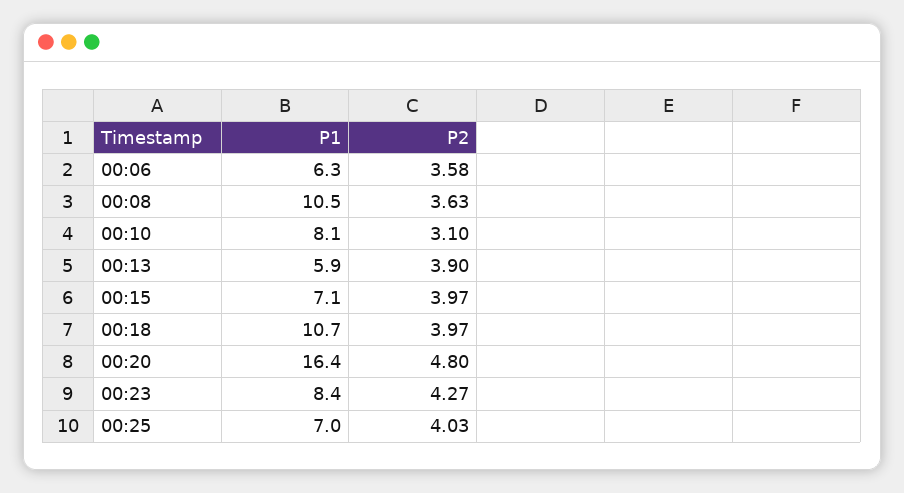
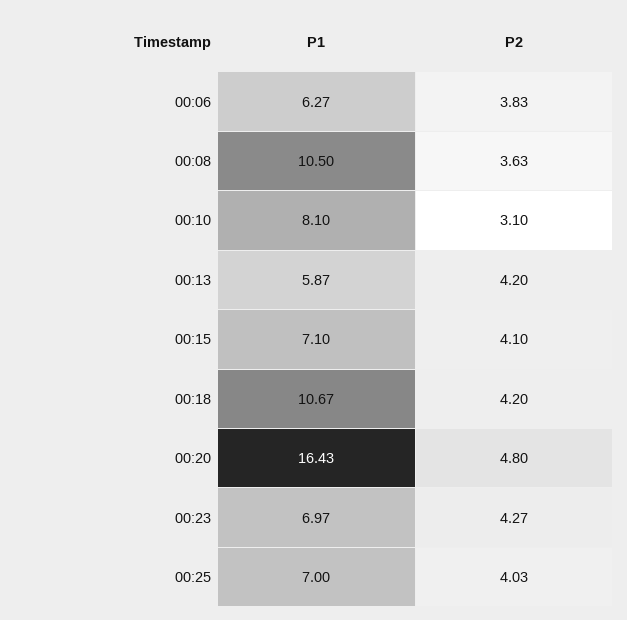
P2, 00:06: 3.58 -> 3.83
P2, 00:13: 3.9 -> 4.2
P2, 00:15: 3.97 -> 4.1
P2, 00:18: 3.97 -> 4.2
P1, 00:23: 8.4 -> 6.97

